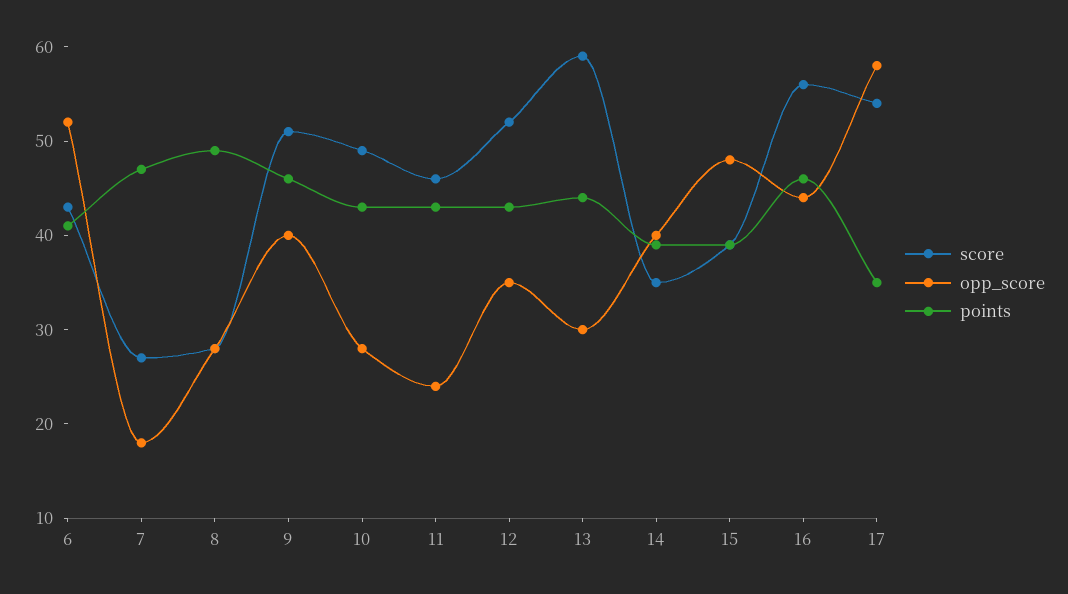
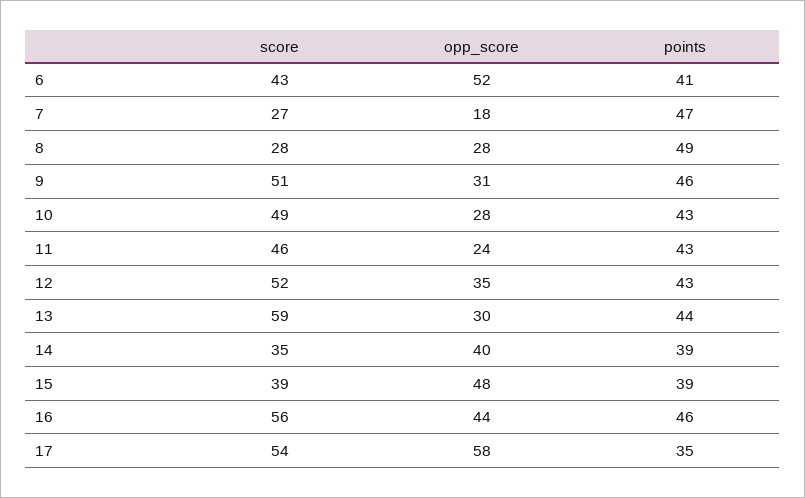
opp_score, 9: 40 -> 31

